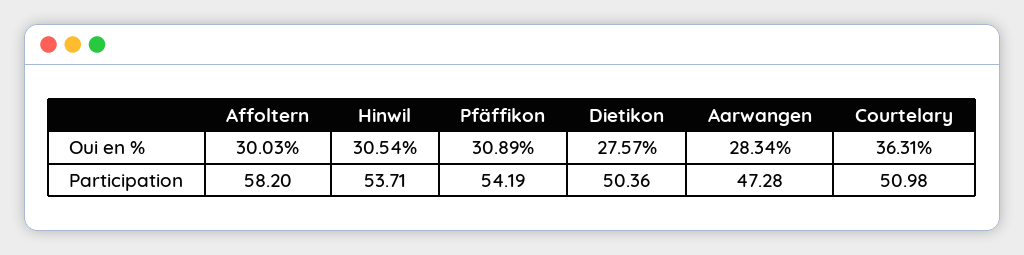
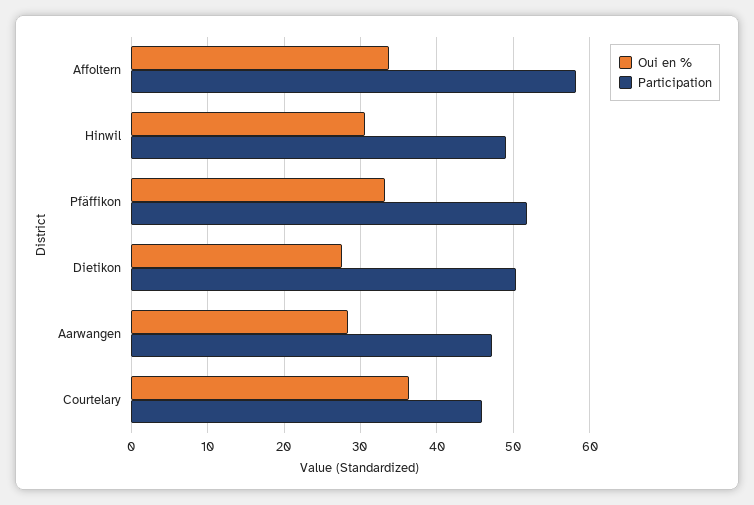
Oui en %, Affoltern: 30.03 -> 34
Oui en %, Pfäffikon: 30.89 -> 33
Participation, Hinwil: 53.71 -> 49
Participation, Pfäffikon: 54.19 -> 52
Participation, Courtelary: 50.98 -> 46

